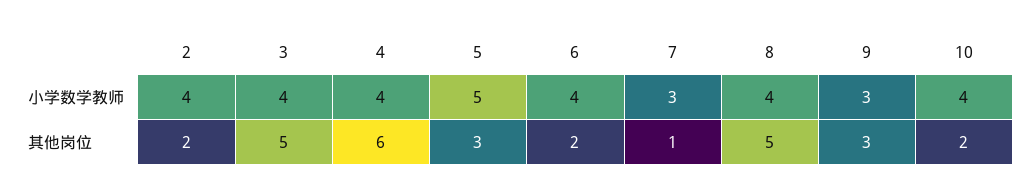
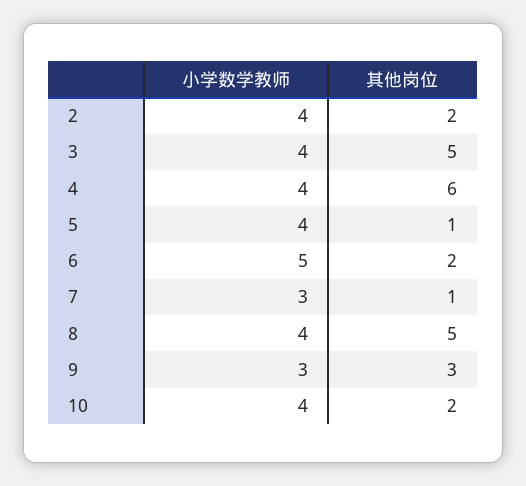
5, 小学数学教师: 5 -> 4
6, 小学数学教师: 4 -> 5
5, 其他岗位: 3 -> 1

